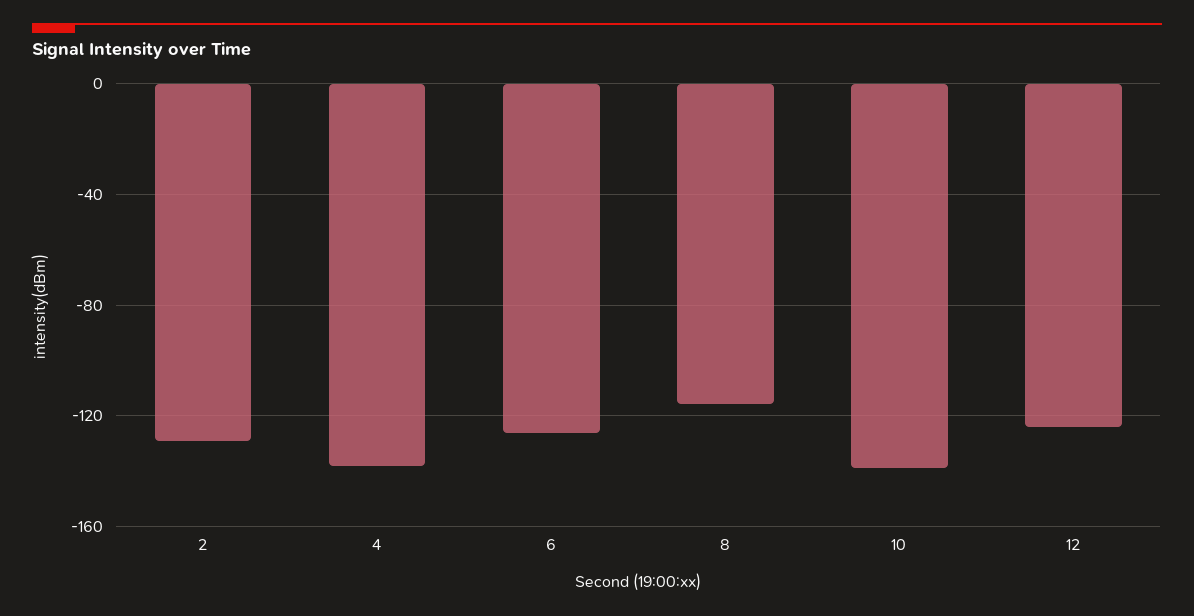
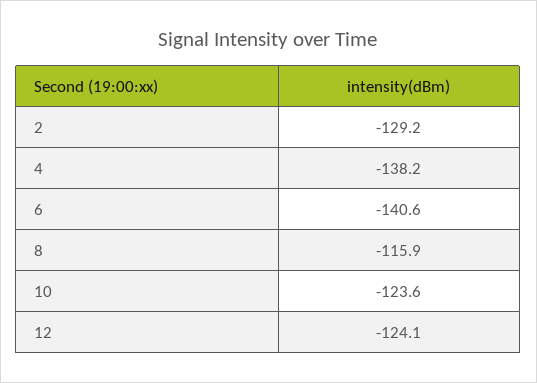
6: -125 -> -140.6
10: -140 -> -123.6

